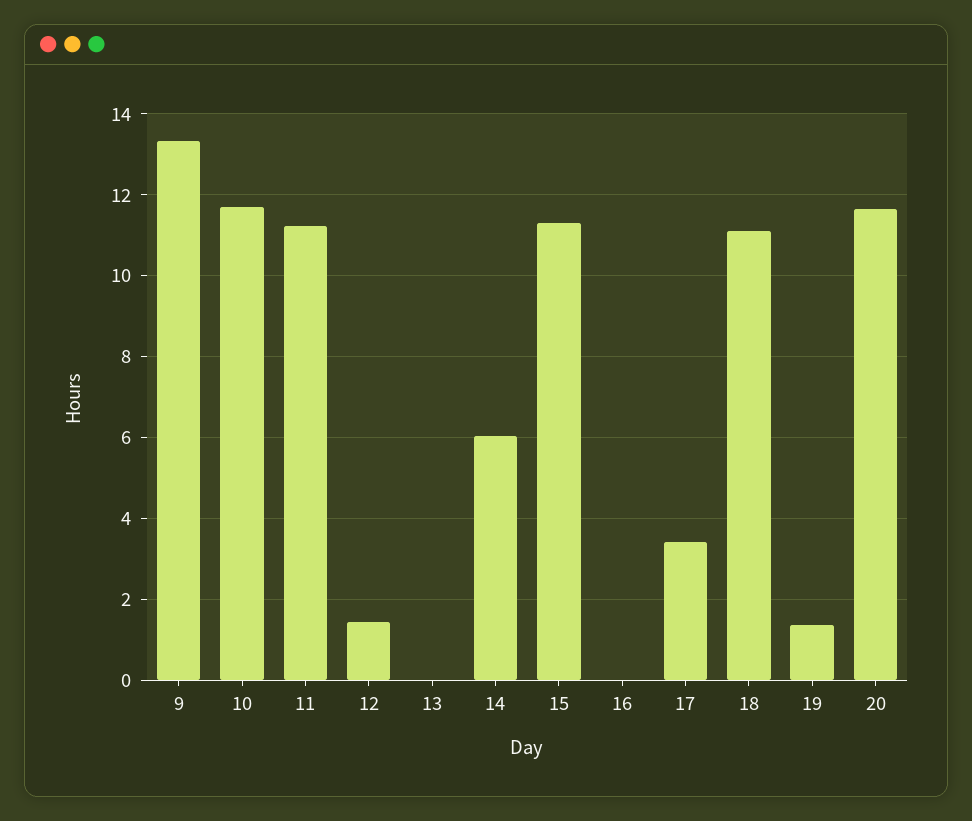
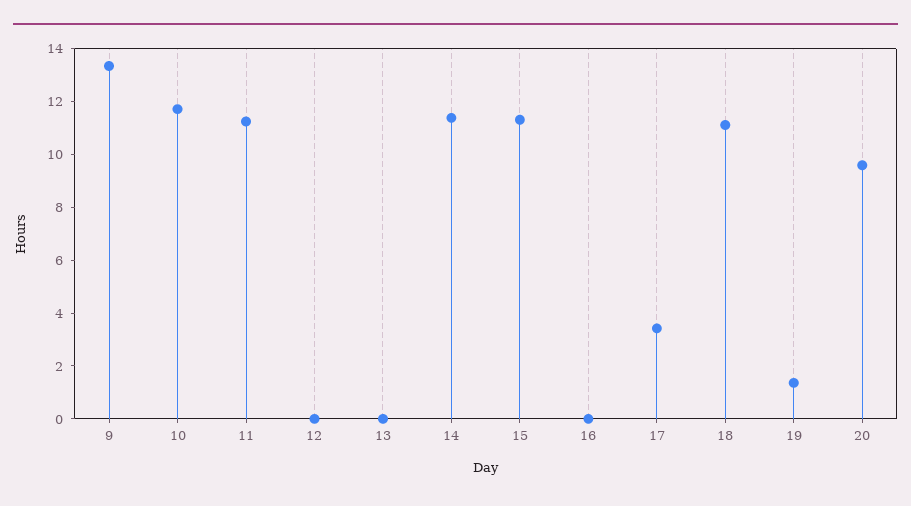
12: 1.4 -> 0
14: 6 -> 11.5
20: 11.6 -> 9.5

